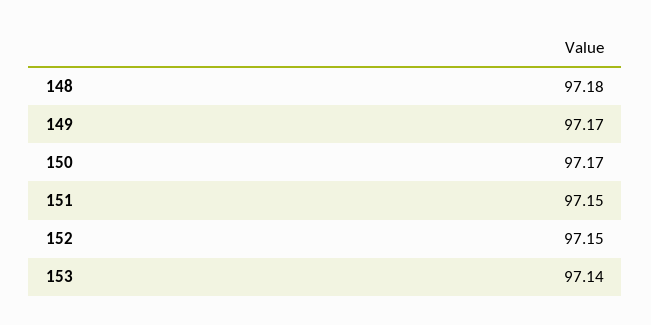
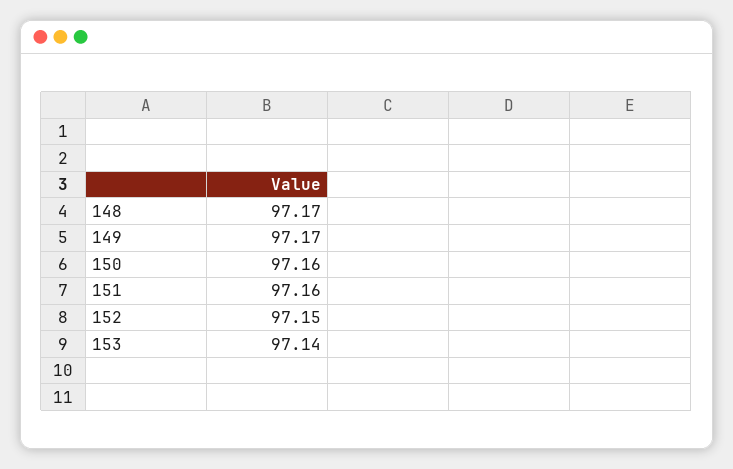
148: 97.18 -> 97.17
150: 97.17 -> 97.16
151: 97.15 -> 97.16

